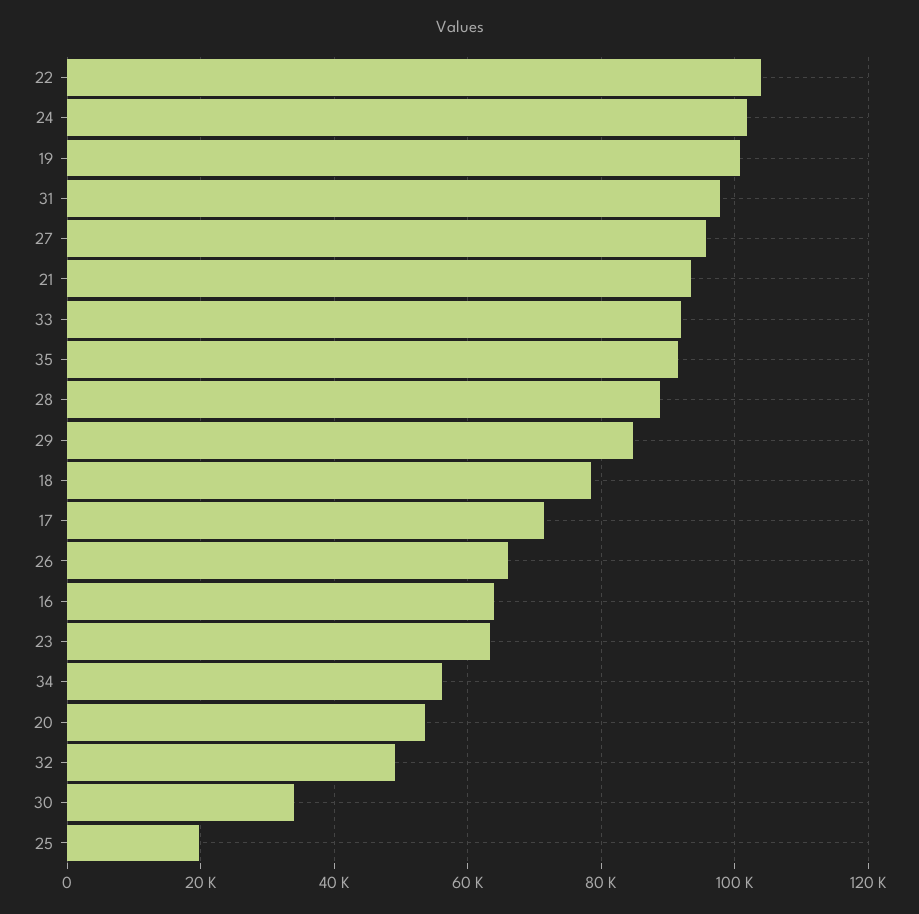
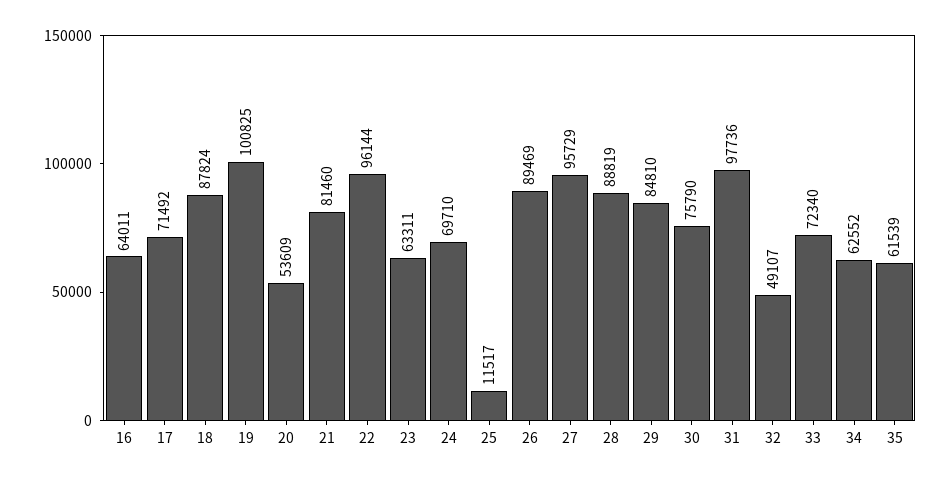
22: 104000 -> 96144
24: 102000 -> 69710
21: 94000 -> 81460
33: 92000 -> 72340
35: 92000 -> 61539
18: 78000 -> 87824
26: 66000 -> 89469
34: 56000 -> 62552
30: 34000 -> 75790
25: 20000 -> 11517

